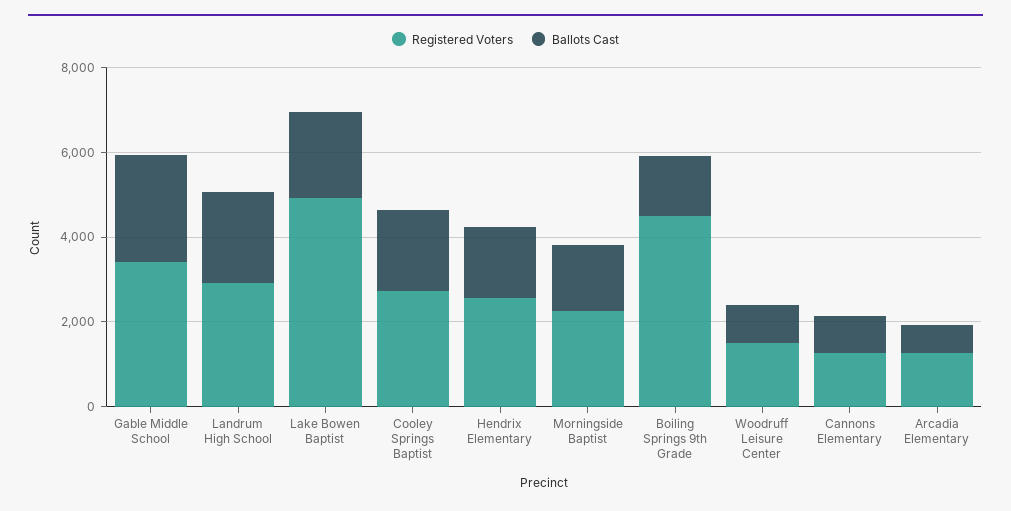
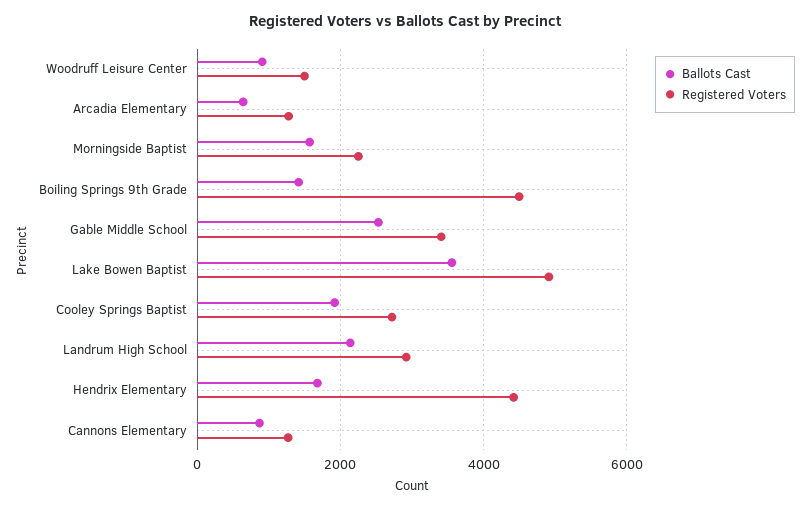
Ballots Cast, Lake Bowen Baptist: 2000 -> 3600
Registered Voters, Hendrix Elementary: 2500 -> 4400

